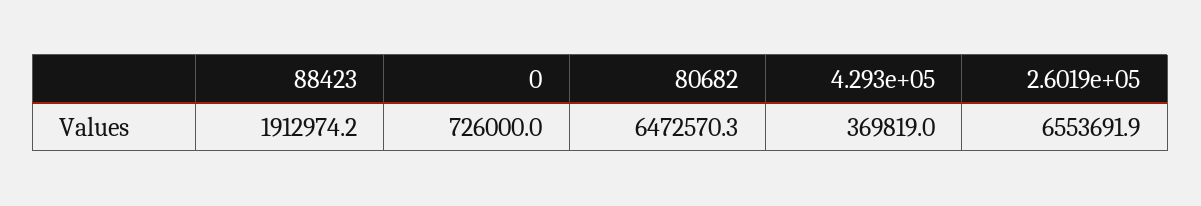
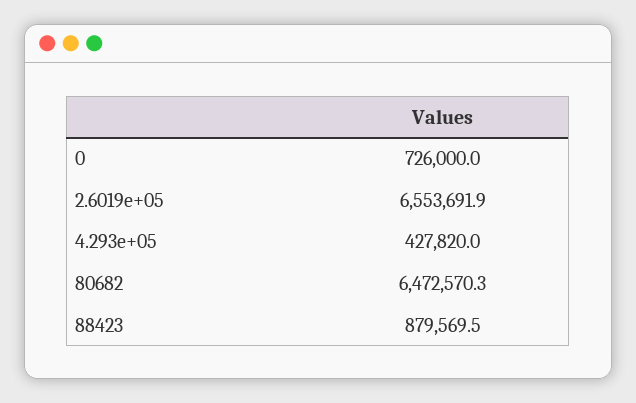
88423: 1912974.2 -> 879569.5
4.293e+05: 369819 -> 427820

